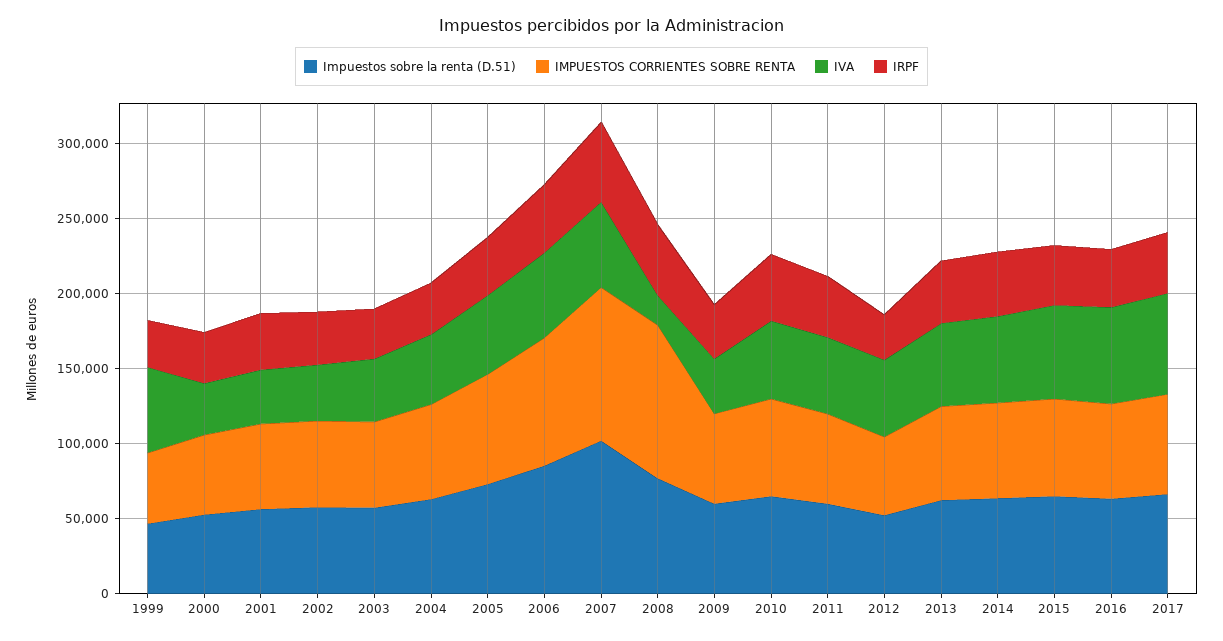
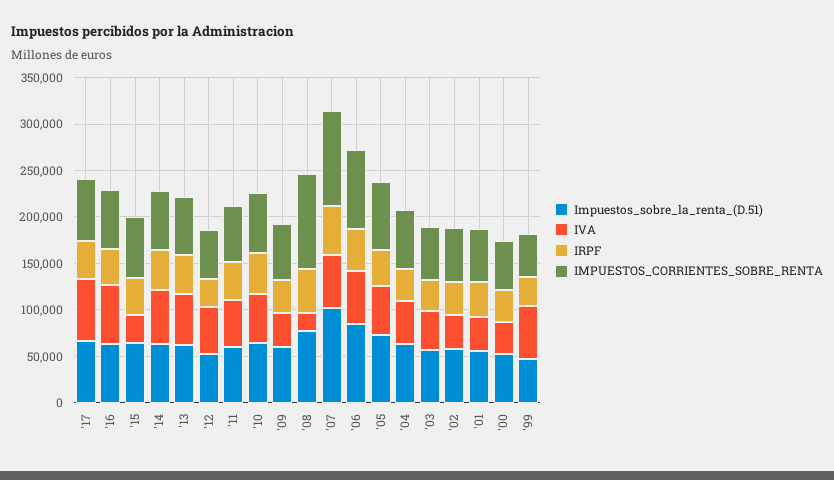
IVA, 2015: 60000 -> 30000

